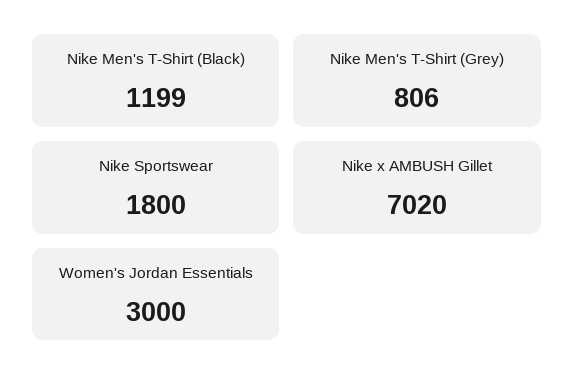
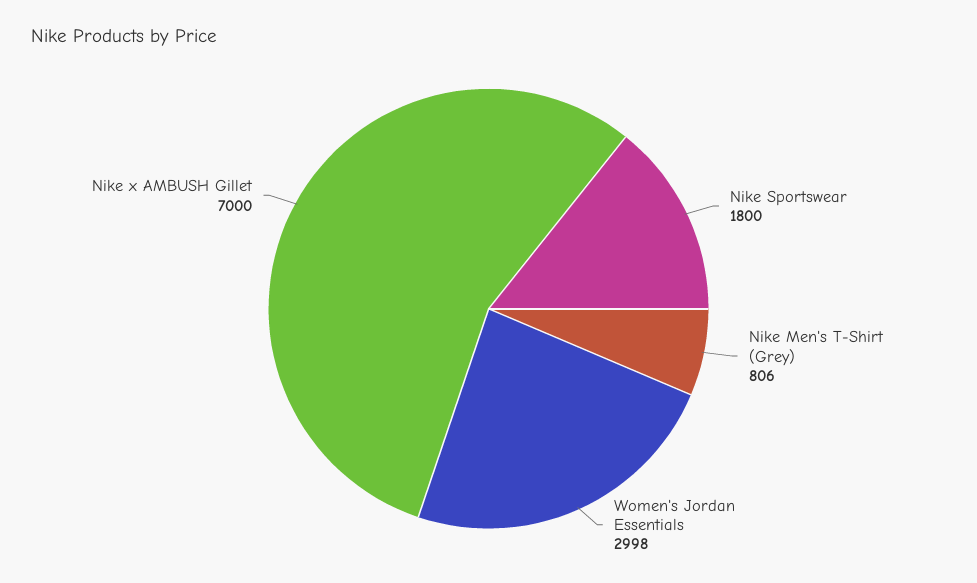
Nike Men's T-Shirt (Black): 1199 -> none
Nike x AMBUSH Gillet: 7020 -> 7000
Women's Jordan Essentials: 3000 -> 2998

